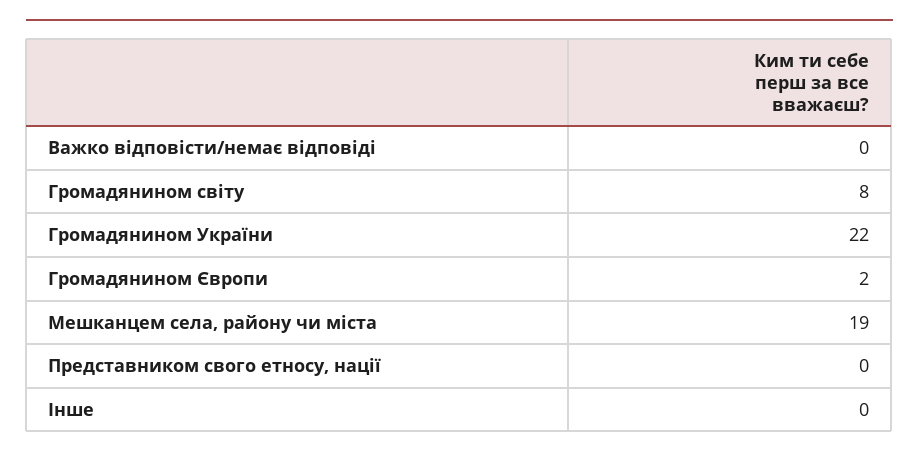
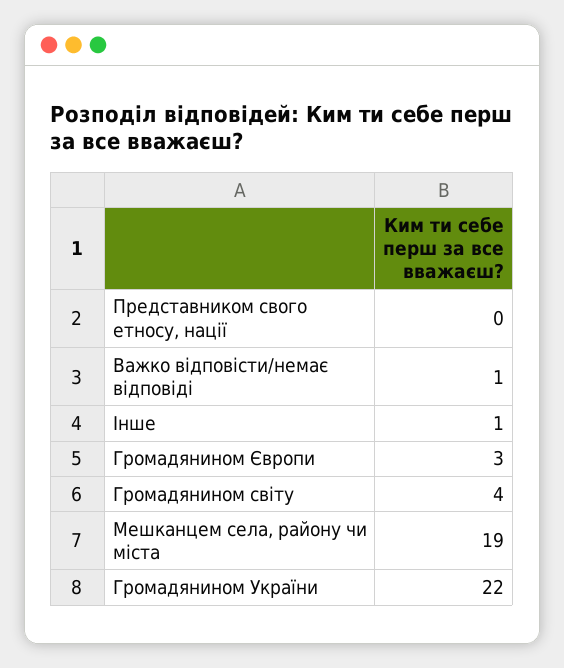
Важко відповісти/немає відповіді: 0 -> 1
Громадянином світу: 8 -> 4
Громадянином Європи: 2 -> 3
Інше: 0 -> 1

